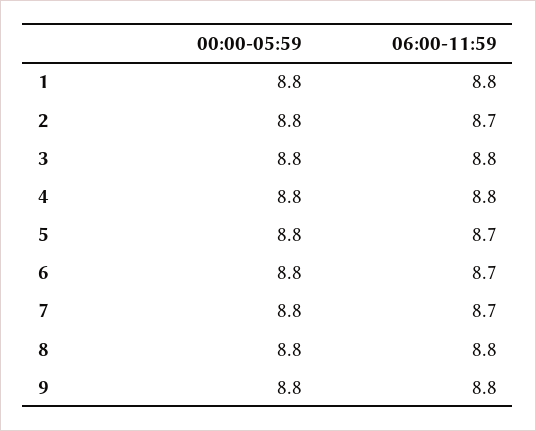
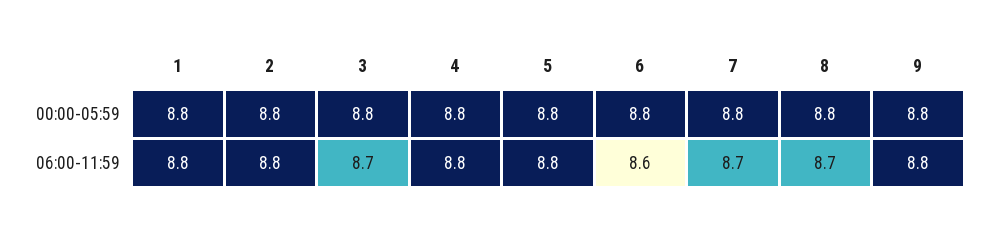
06:00-11:59, 2: 8.7 -> 8.8
06:00-11:59, 3: 8.8 -> 8.7
06:00-11:59, 5: 8.7 -> 8.8
06:00-11:59, 6: 8.7 -> 8.6
06:00-11:59, 8: 8.8 -> 8.7

